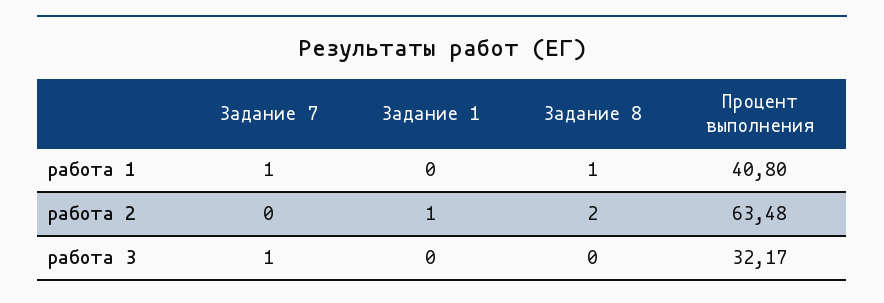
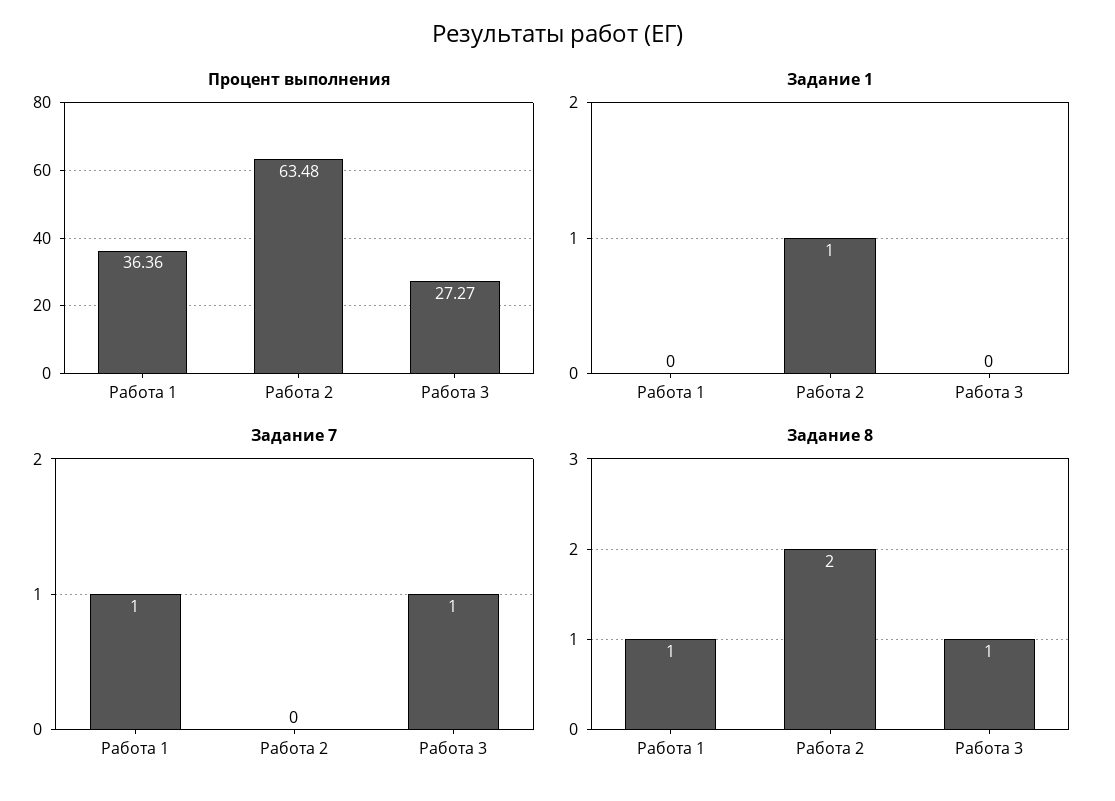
Процент выполнения, работа 1: 40.8 -> 36.36
Задание 8, работа 3: 0 -> 1
Процент выполнения, работа 3: 32.17 -> 27.27

